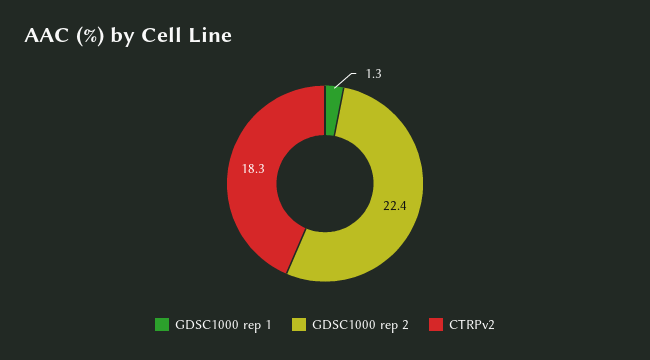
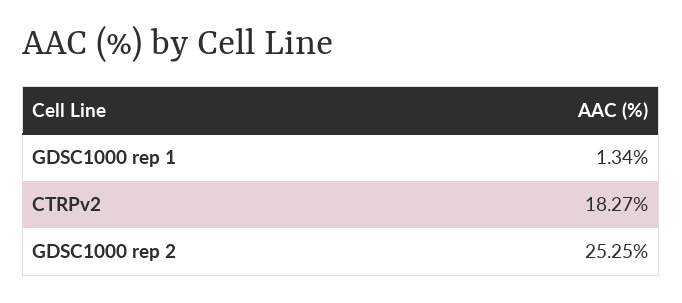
GDSC1000 rep 2: 22.4 -> 25.25

